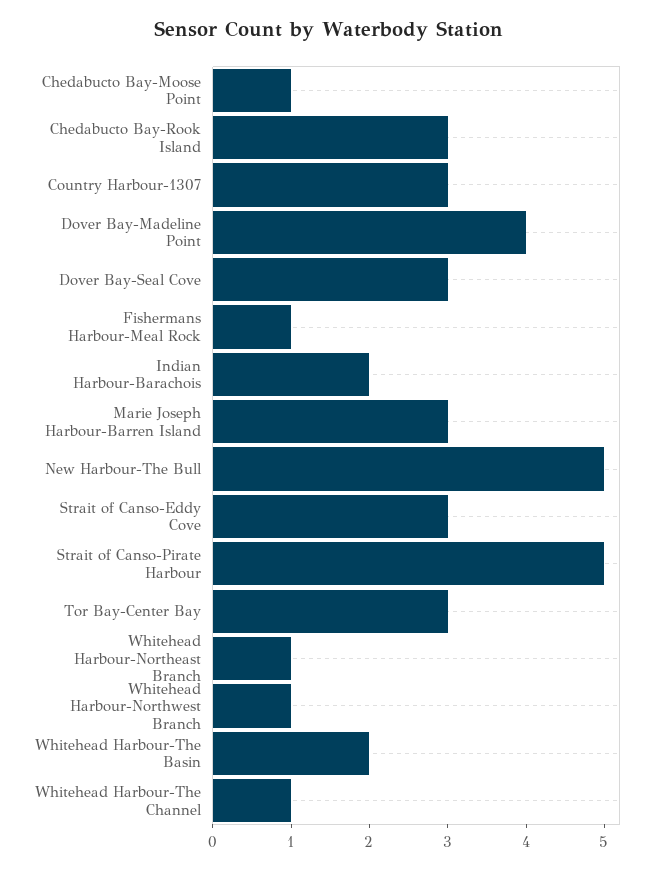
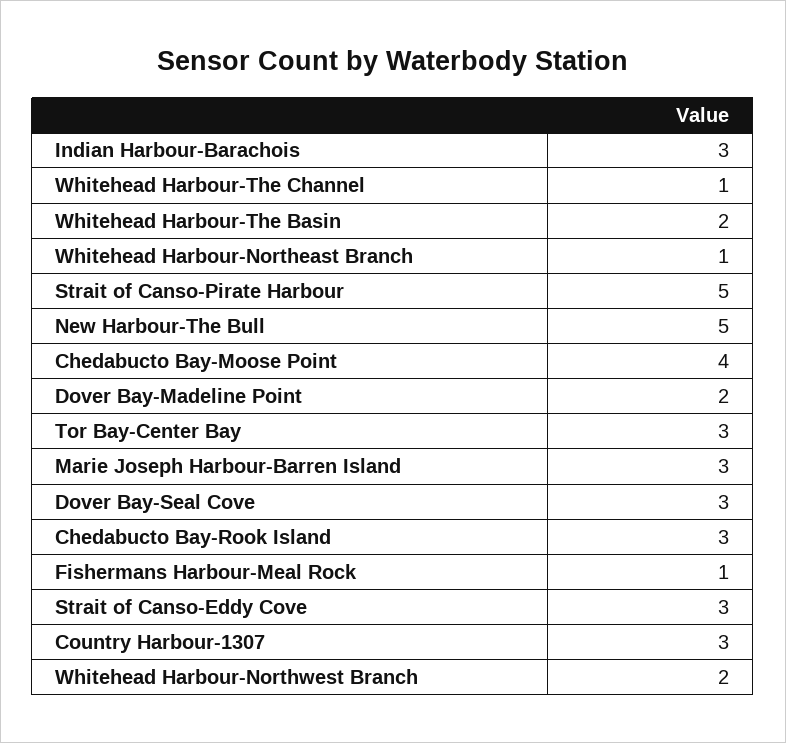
Chedabucto Bay-Moose Point: 1 -> 4
Dover Bay-Madeline Point: 4 -> 2
Indian Harbour-Barachois: 2 -> 3
Whitehead Harbour-Northwest Branch: 1 -> 2

